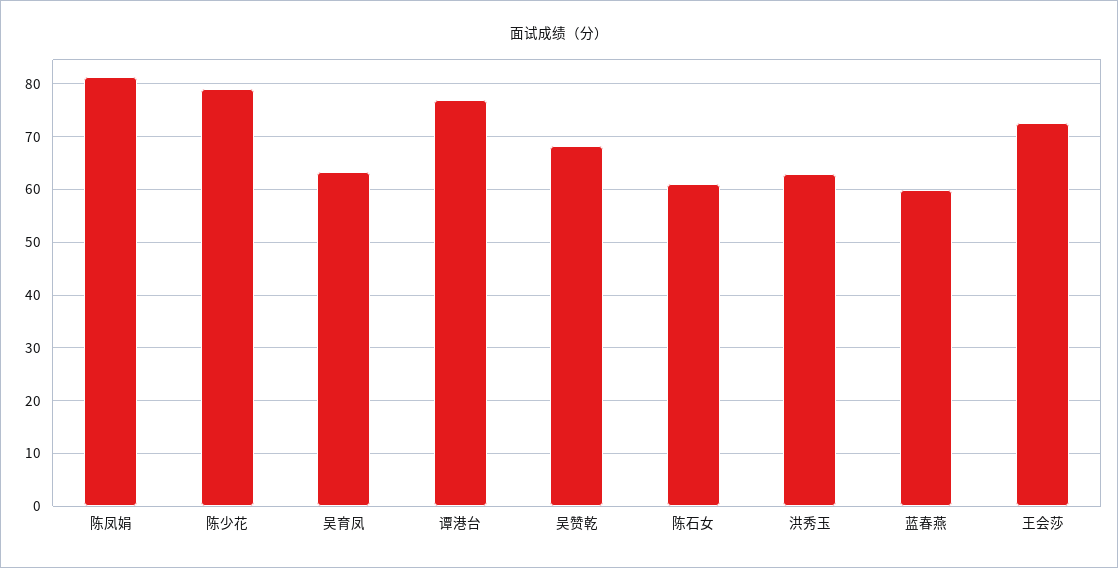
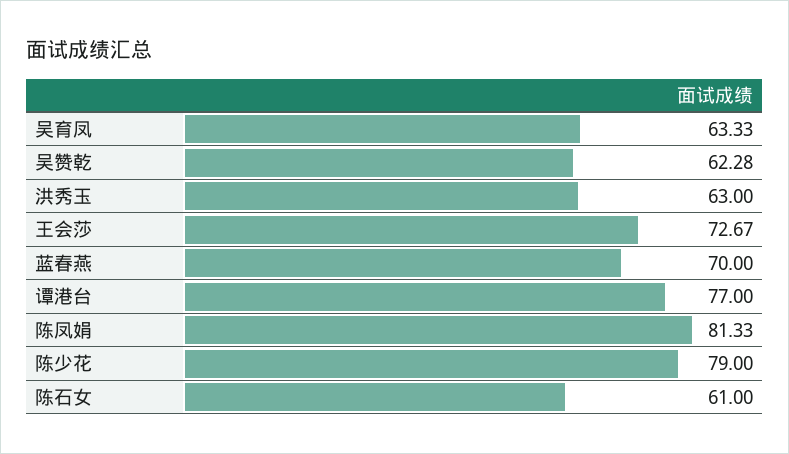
吴赞乾: 68 -> 62.28
蓝春燕: 60 -> 70

